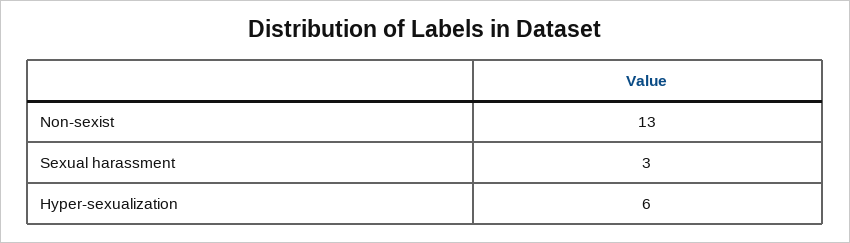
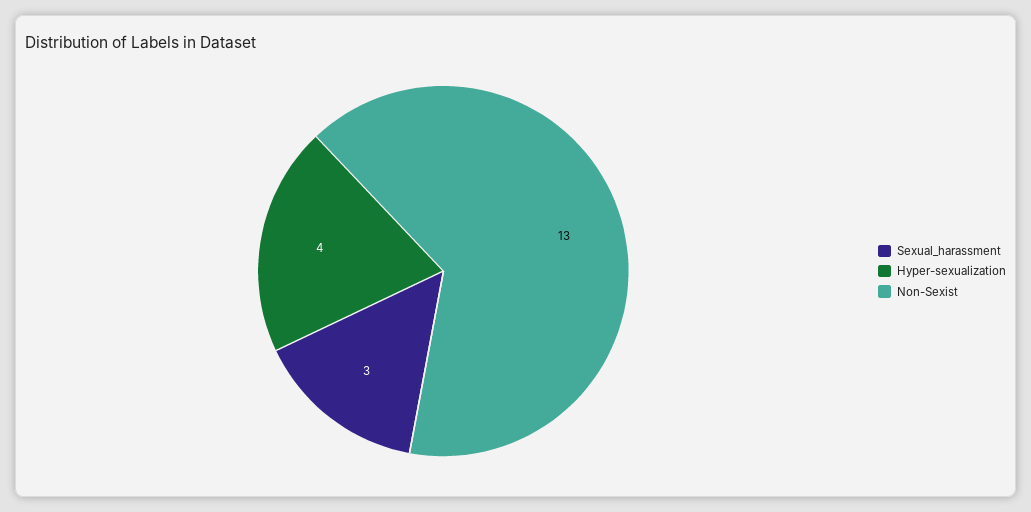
Hyper-sexualization: 6 -> 4

